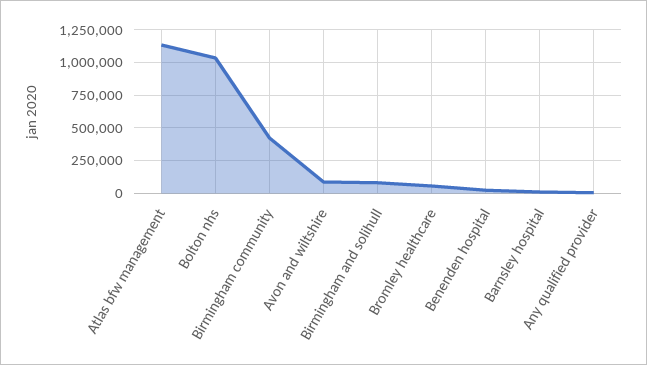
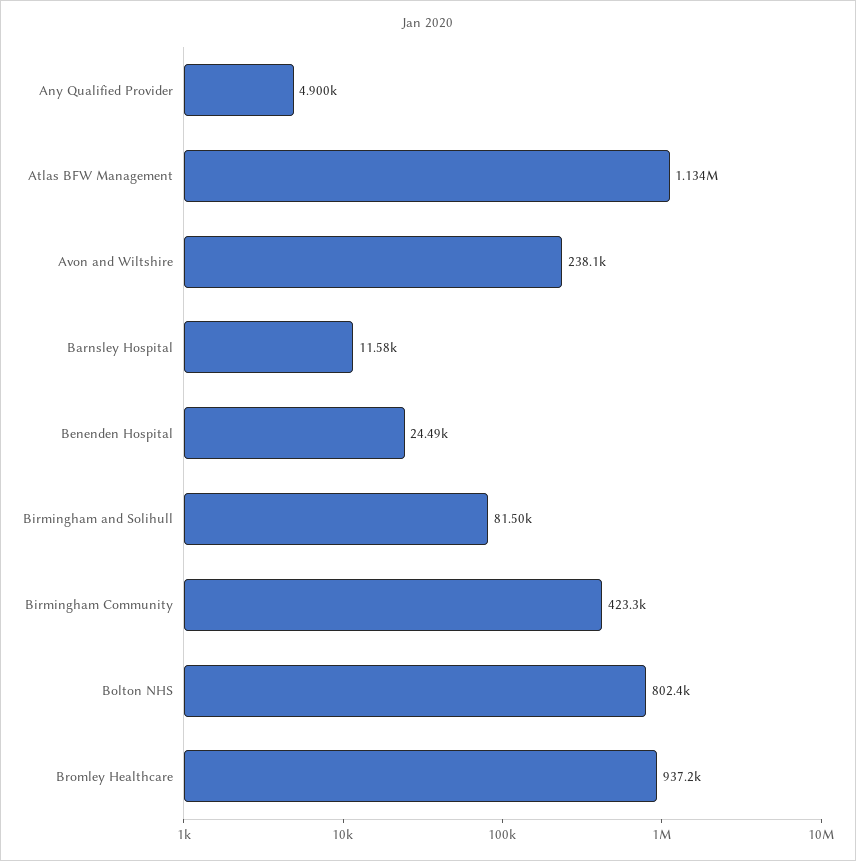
Bolton nhs: 1050000 -> 802400
Avon and wiltshire: 100000 -> 238100
Bromley healthcare: 50000 -> 937200

